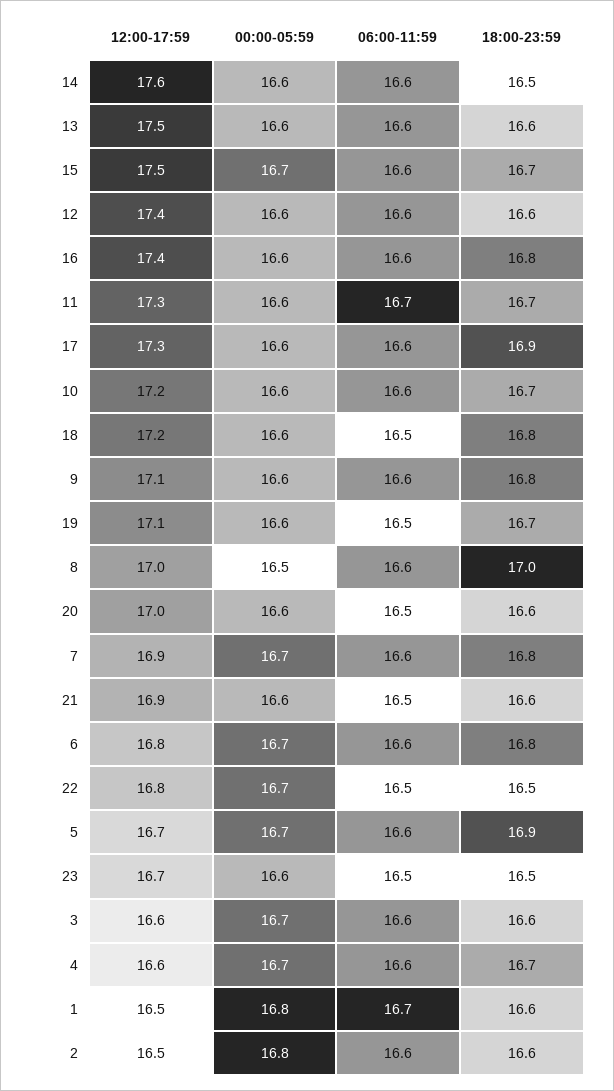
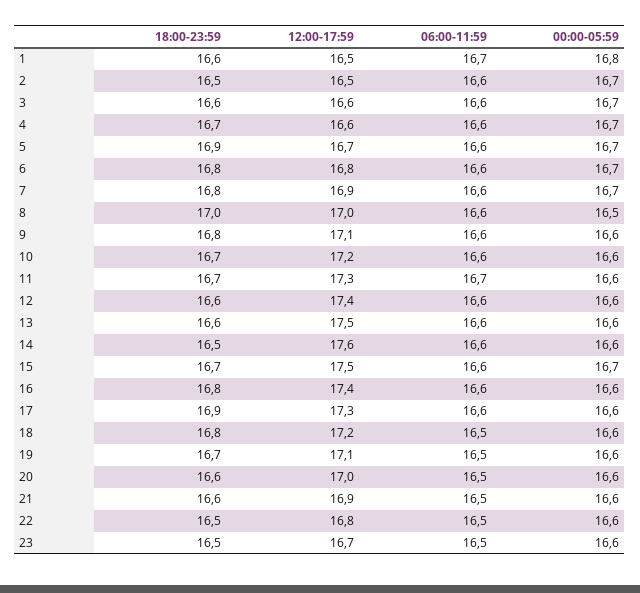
00:00-05:59, 22: 16.7 -> 16.6
00:00-05:59, 2: 16.8 -> 16.7
18:00-23:59, 2: 16.6 -> 16.5

